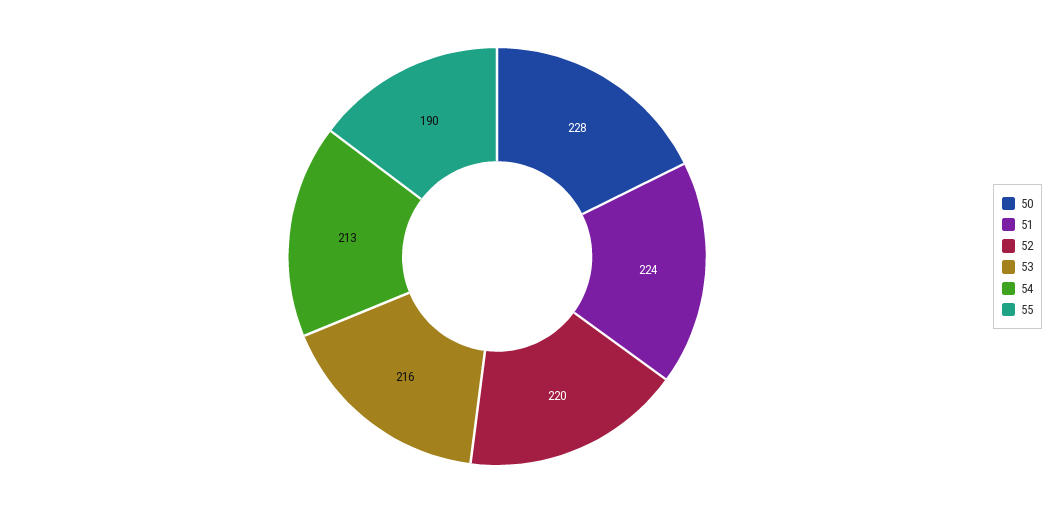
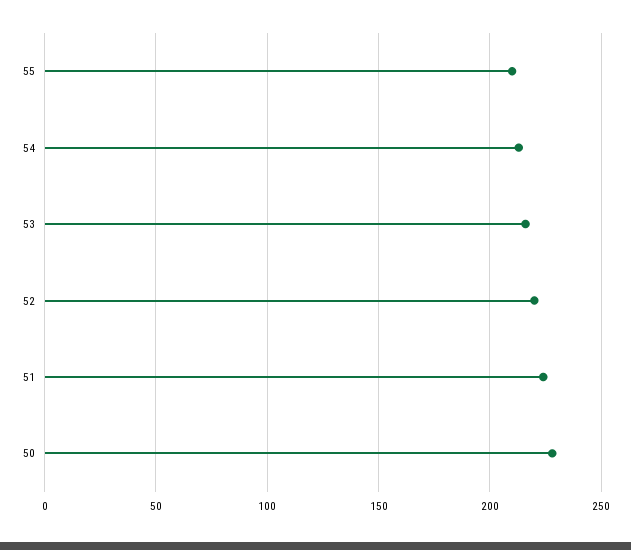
55: 190 -> 210

